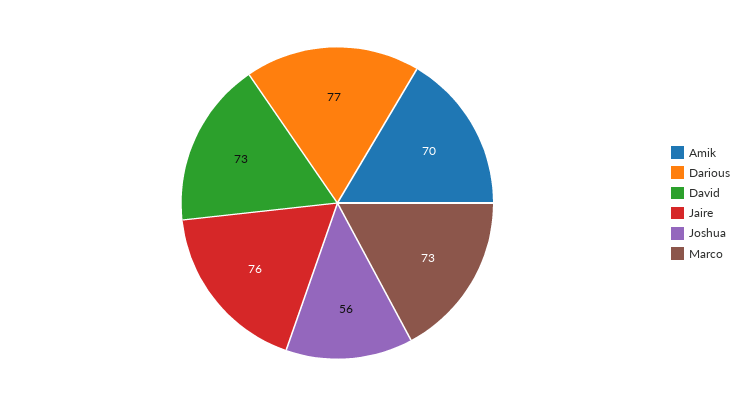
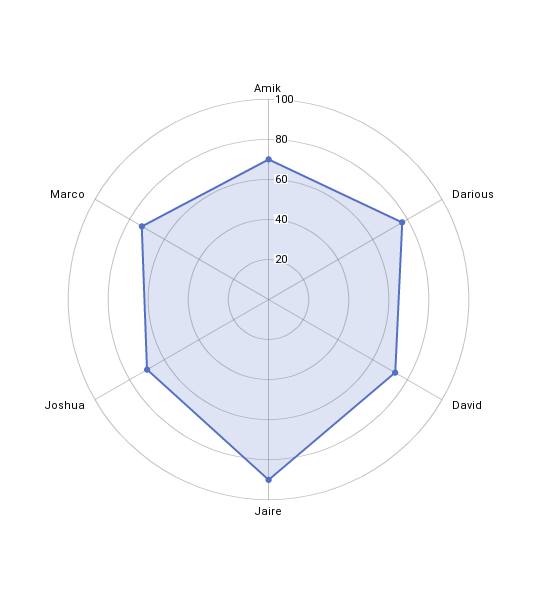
Jaire: 76 -> 90
Joshua: 56 -> 70

